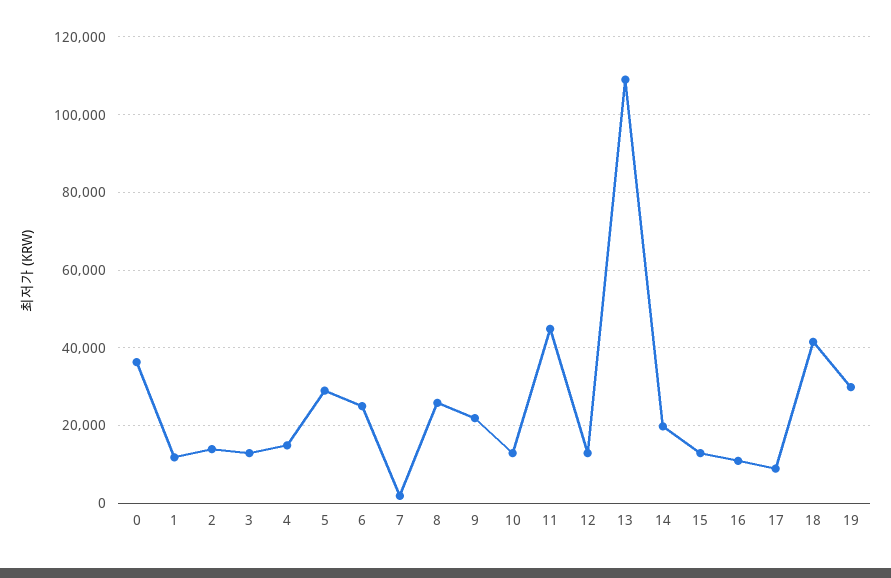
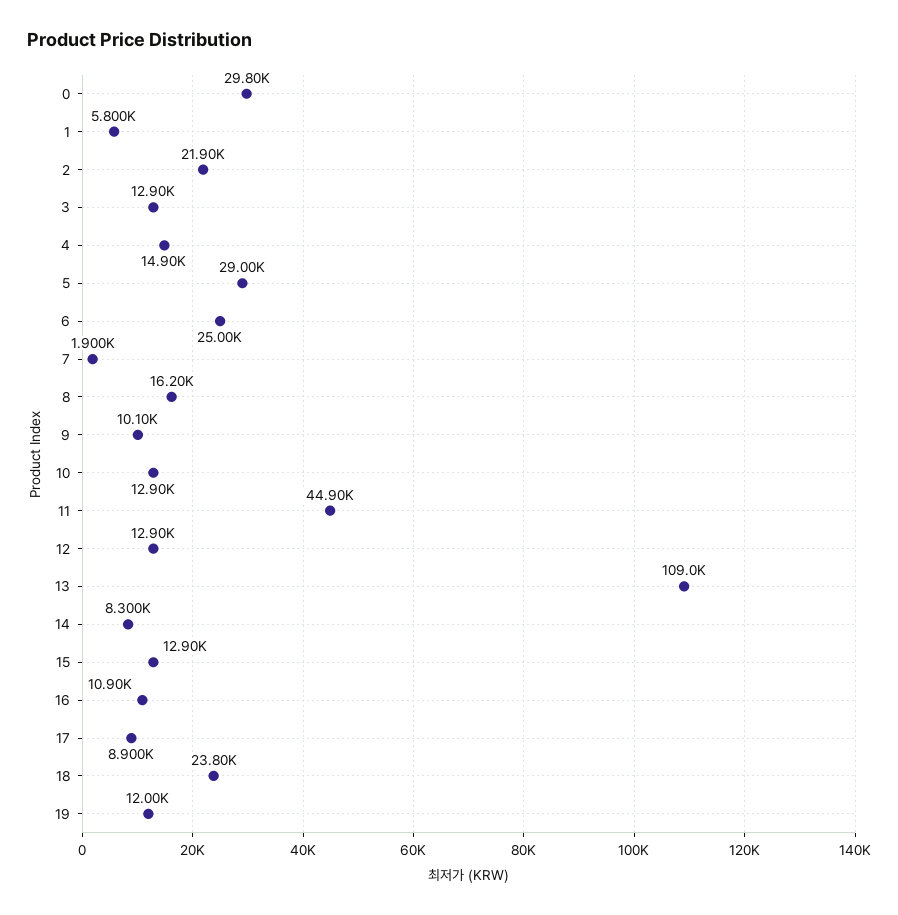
0: 36000 -> 29800
1: 12000 -> 5800
2: 14000 -> 21900
8: 26000 -> 16200
9: 22000 -> 10100
14: 20000 -> 8300
18: 42000 -> 23800
19: 30000 -> 12000

